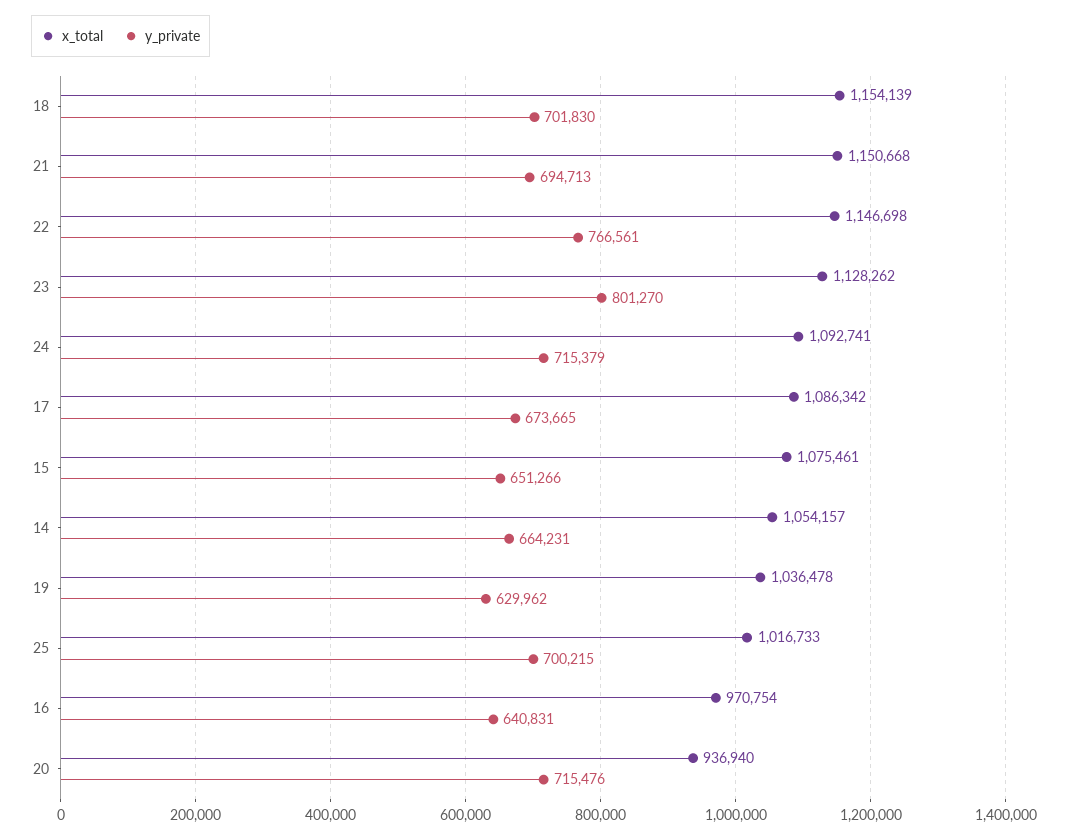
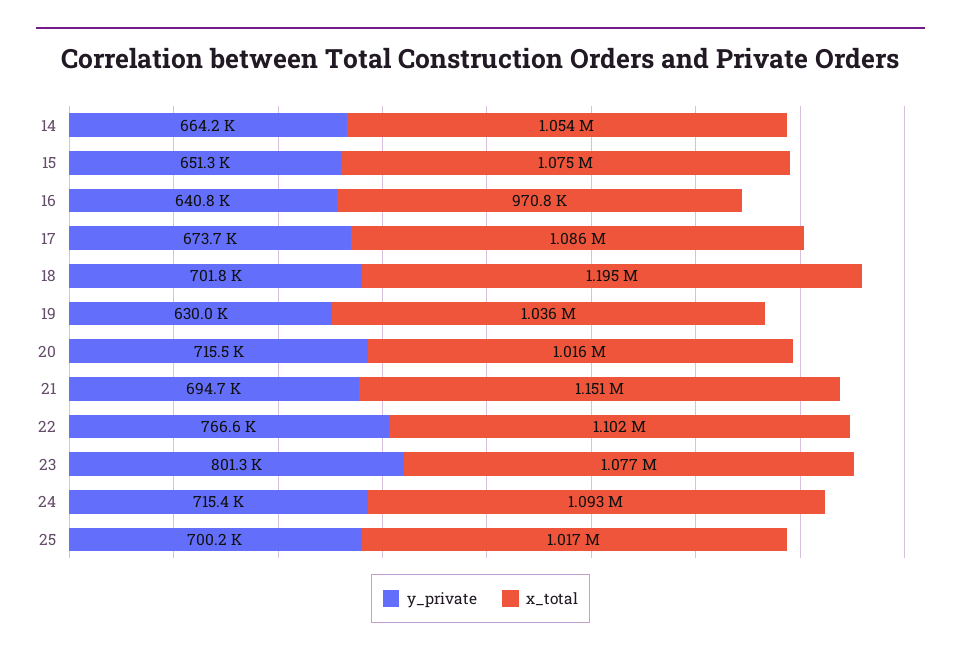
x_total, 18: 1154139 -> 1195000
x_total, 22: 1146698 -> 1102000
x_total, 23: 1128262 -> 1077000
x_total, 20: 936940 -> 1016000

